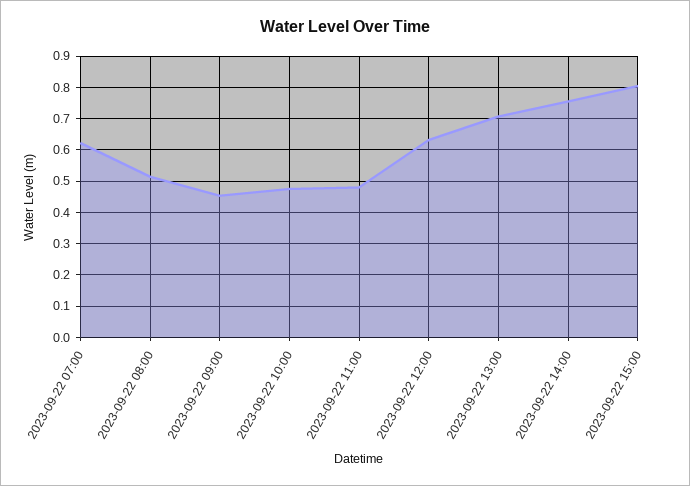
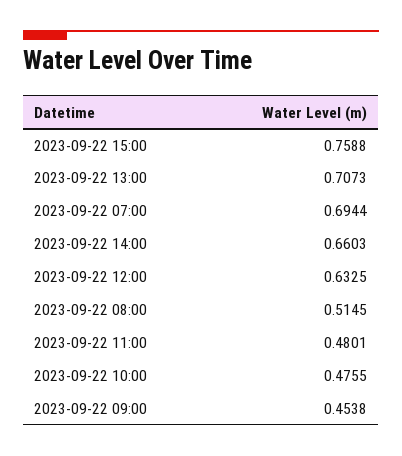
2023-09-22 07:00: 0.62 -> 0.6944
2023-09-22 14:00: 0.76 -> 0.6603
2023-09-22 15:00: 0.8 -> 0.7588

